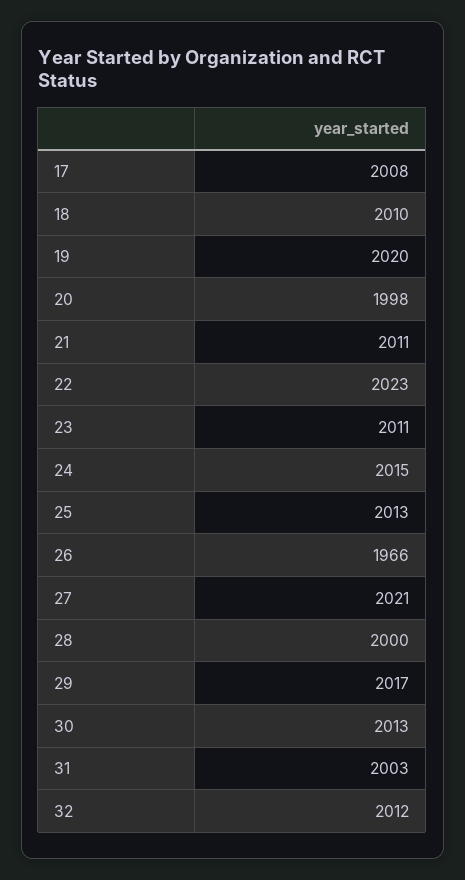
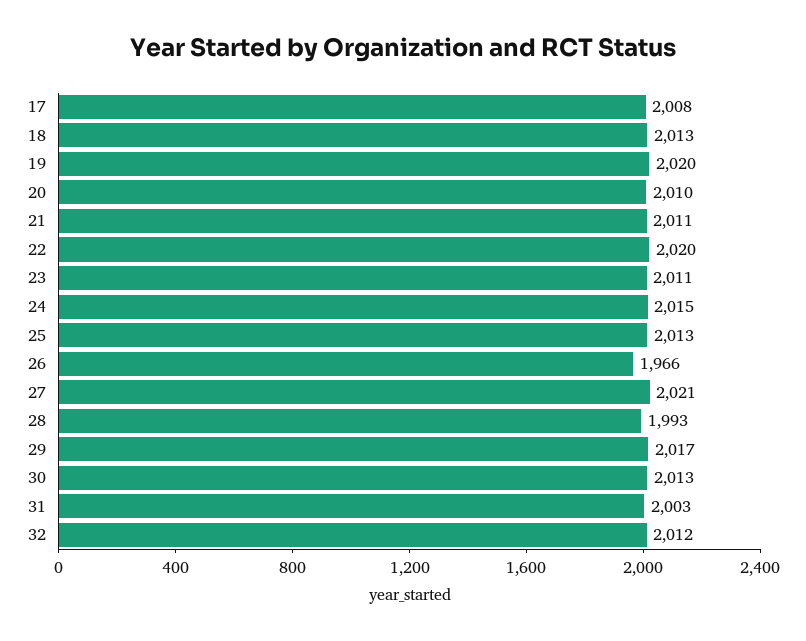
18: 2010 -> 2013
20: 1998 -> 2010
22: 2023 -> 2020
28: 2000 -> 1993

